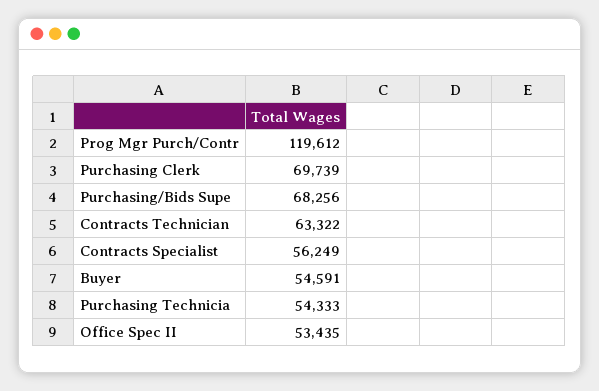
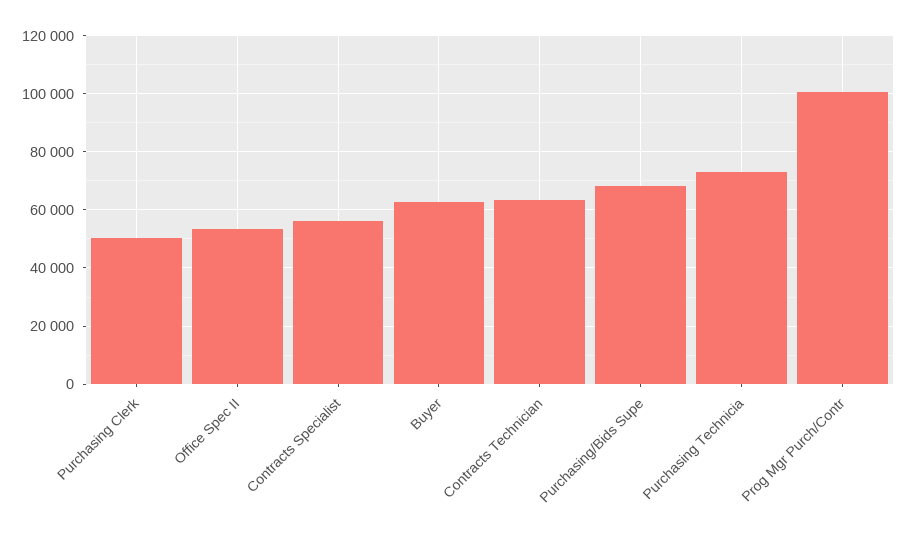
Prog Mgr Purch/Contr: 119612 -> 100000
Purchasing Clerk: 69739 -> 50000
Buyer: 54591 -> 62500
Purchasing Technicia: 54333 -> 72500

